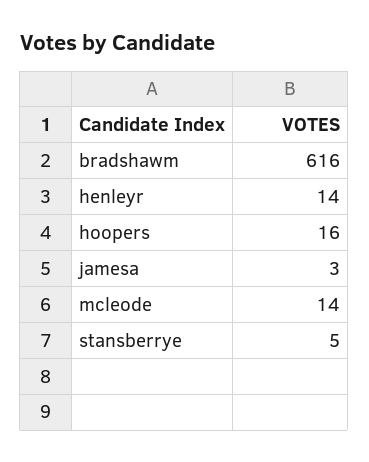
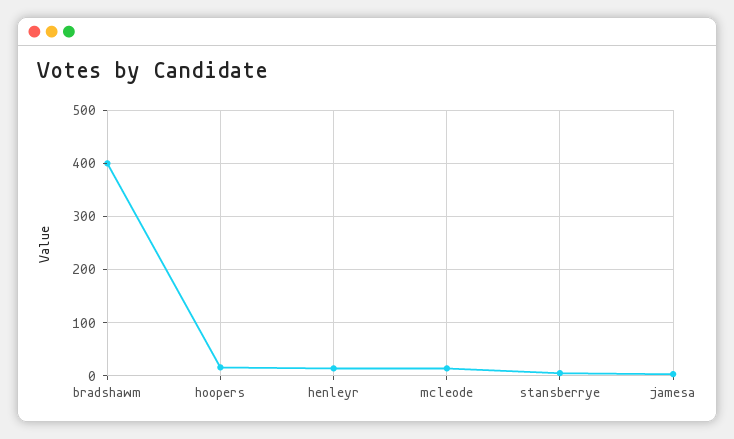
bradshawm: 616 -> 400

